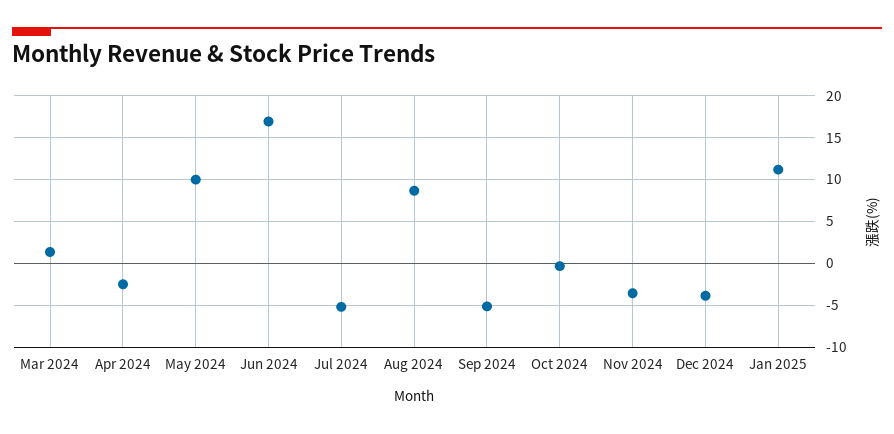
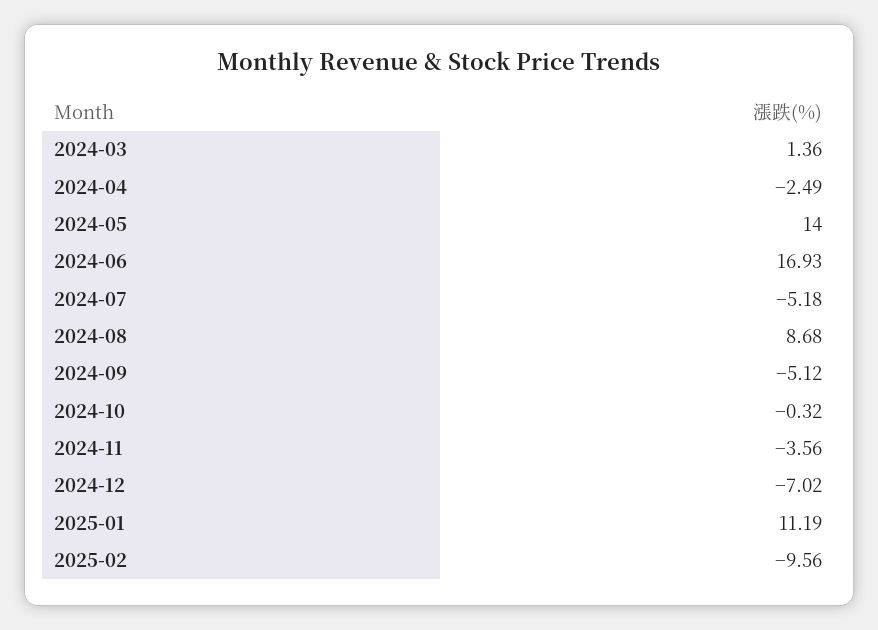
May 2024: 10 -> 14
Dec 2024: -4 -> -7.02
2025-02: none -> -9.56

